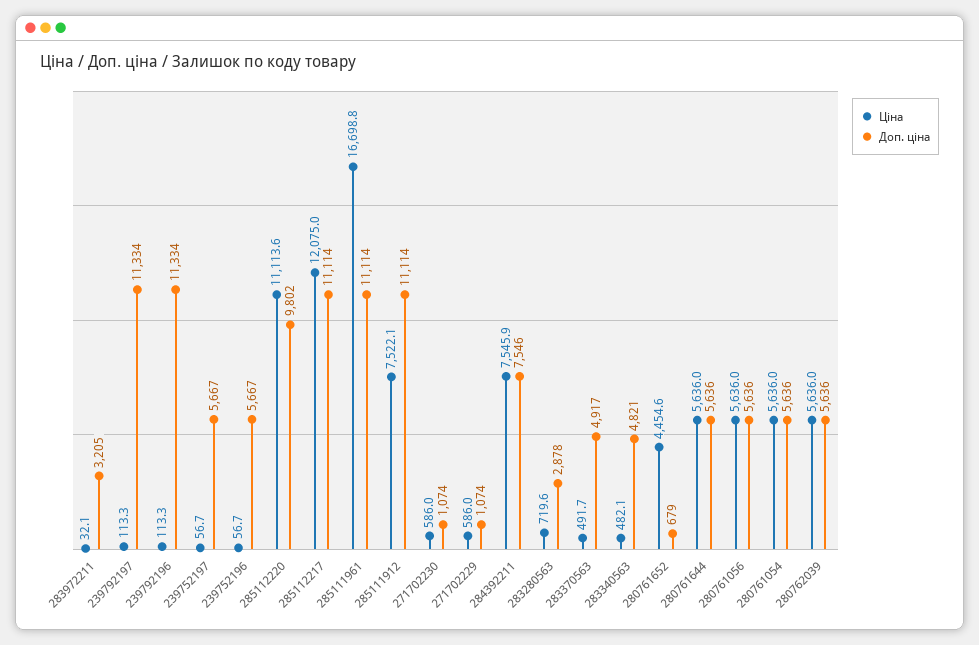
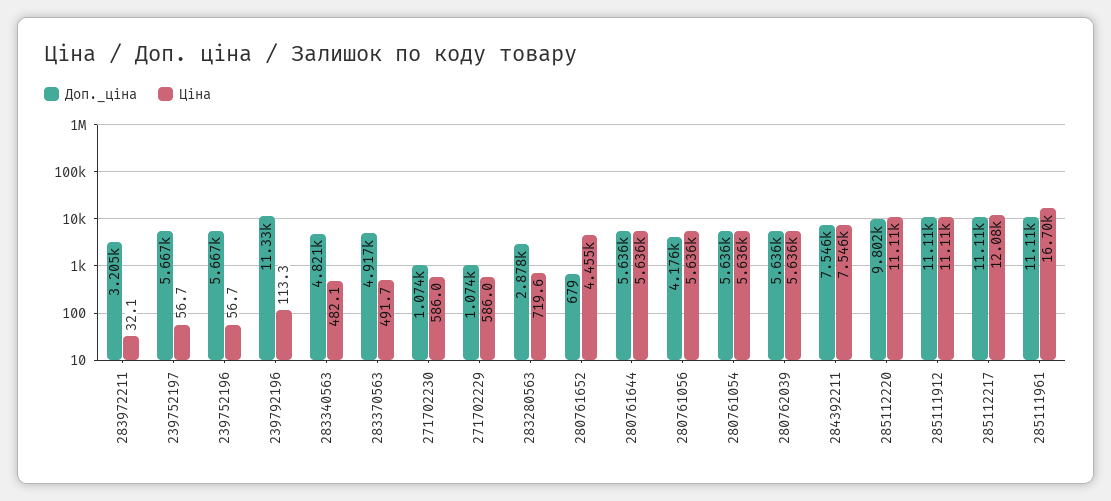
Ціна, 239792197: 113.3 -> none
Доп. ціна, 239792197: 11334 -> none
Ціна, 285111912: 7522.1 -> 11110
Доп. ціна, 280761056: 5636 -> 4176

